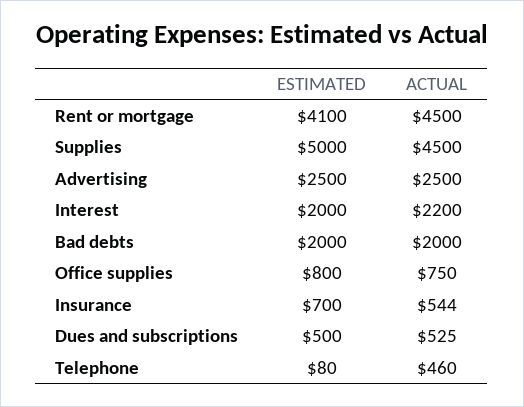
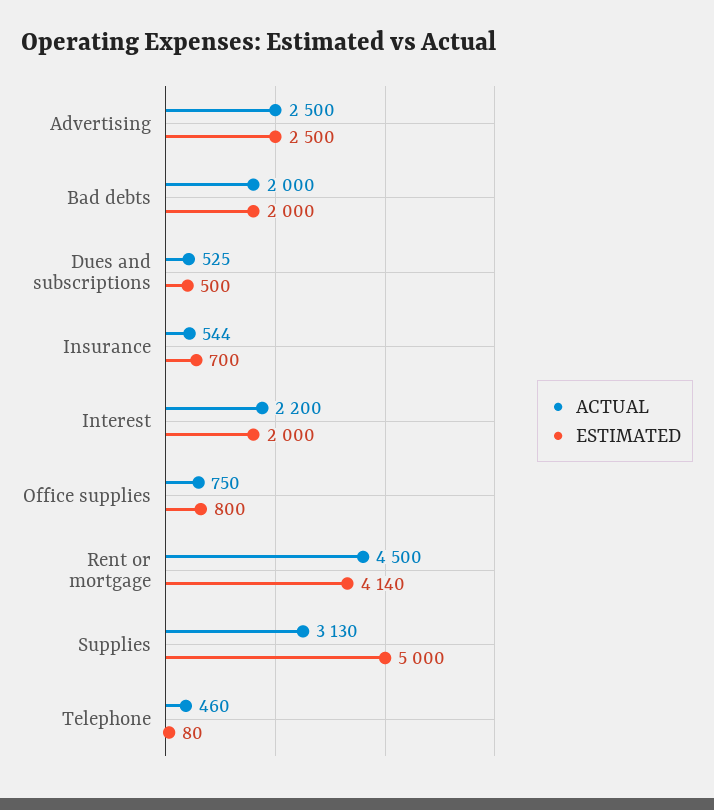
ESTIMATED, Rent or mortgage: 4100 -> 4140
ACTUAL, Supplies: 4500 -> 3130

